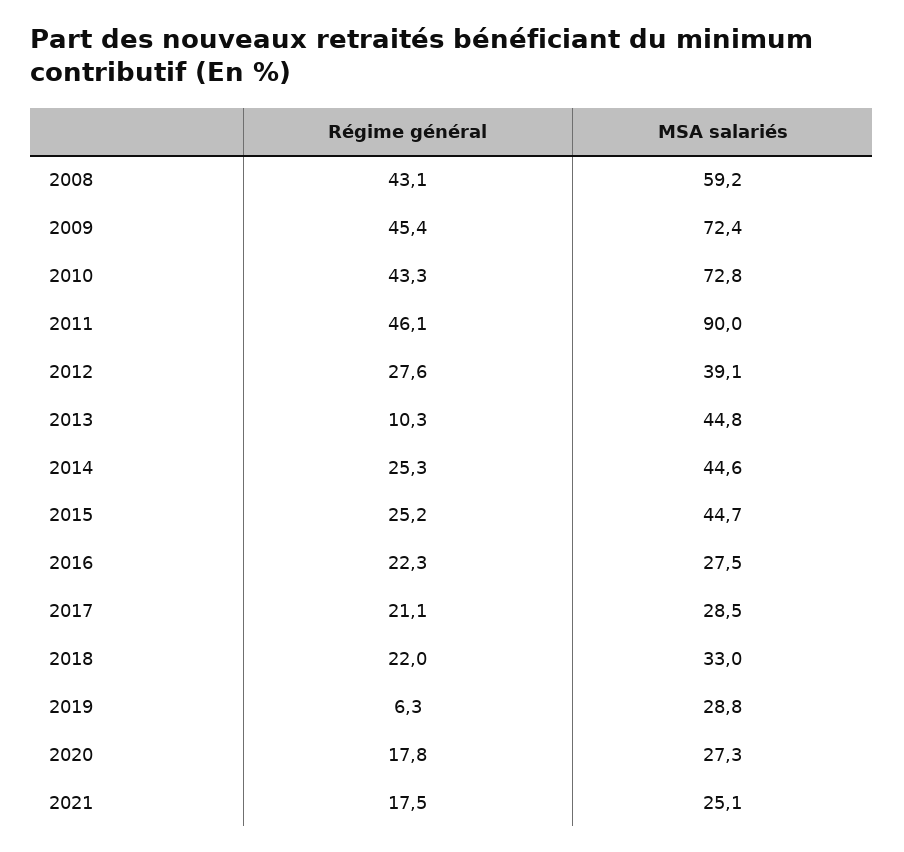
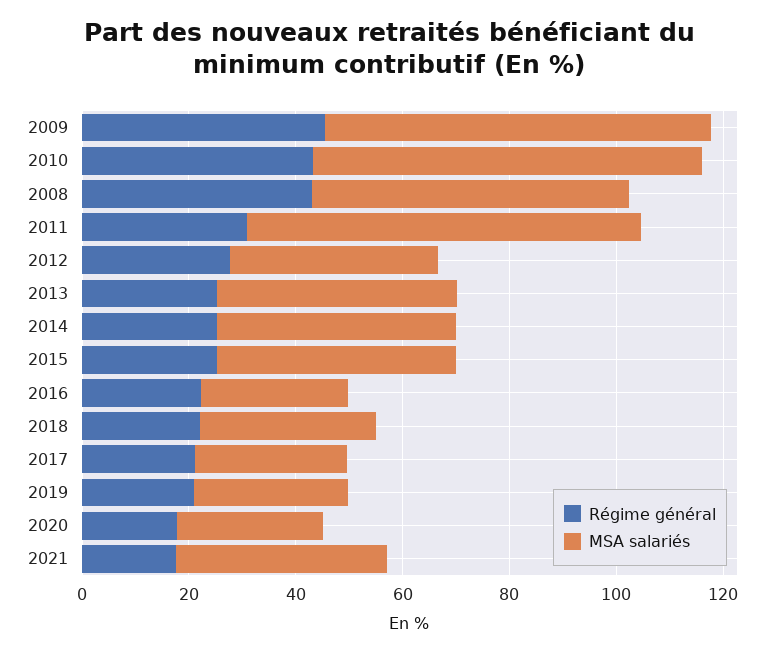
Régime général, 2011: 46.1 -> 30
MSA salariés, 2011: 90 -> 75
Régime général, 2013: 10.3 -> 25
Régime général, 2019: 6.3 -> 20
MSA salariés, 2021: 25.1 -> 40

